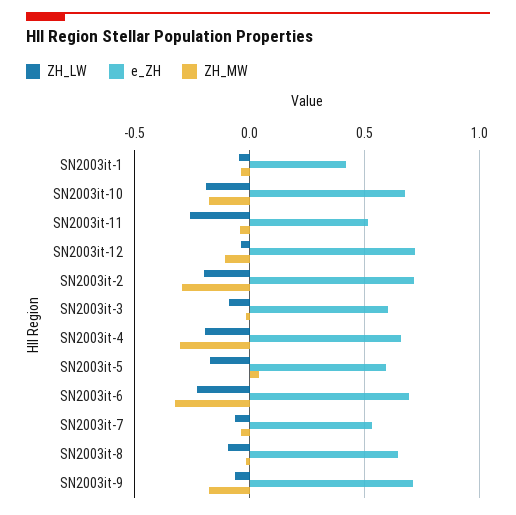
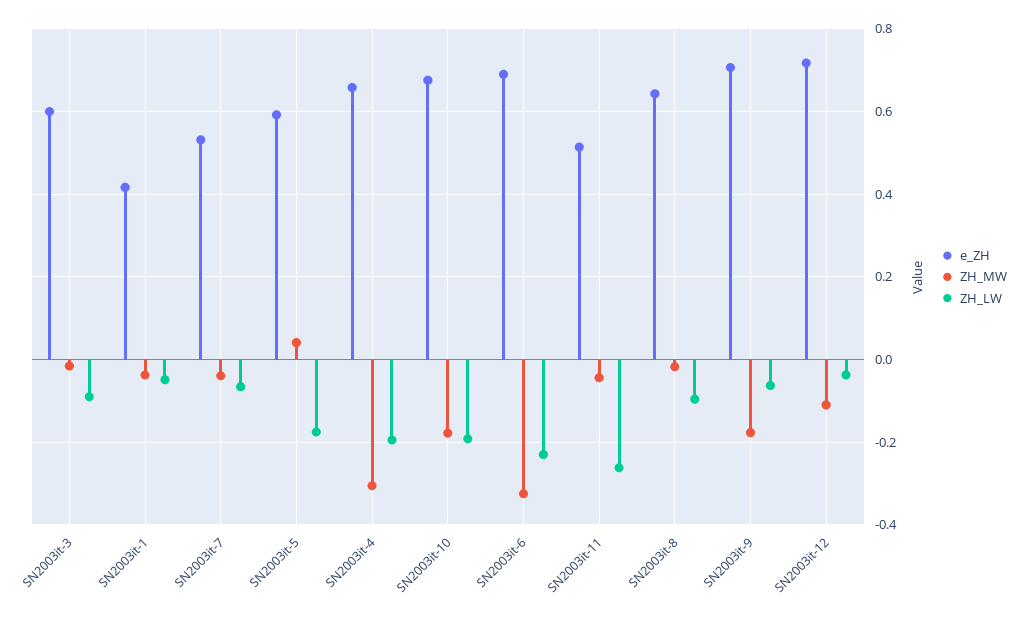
ZH_LW, SN2003it-2: -0.2 -> none
e_ZH, SN2003it-2: 0.7 -> none
ZH_MW, SN2003it-2: -0.3 -> none

